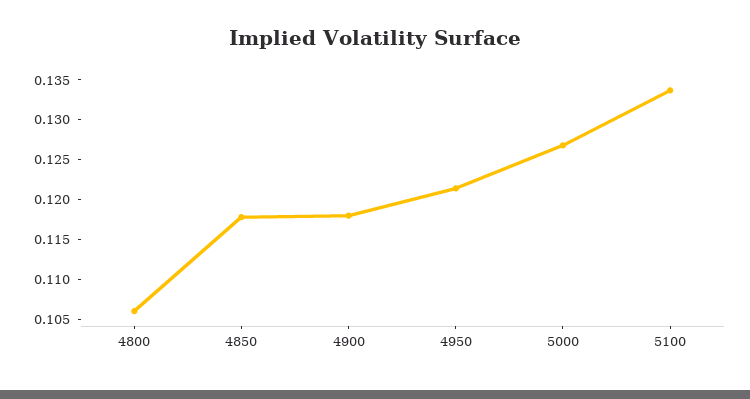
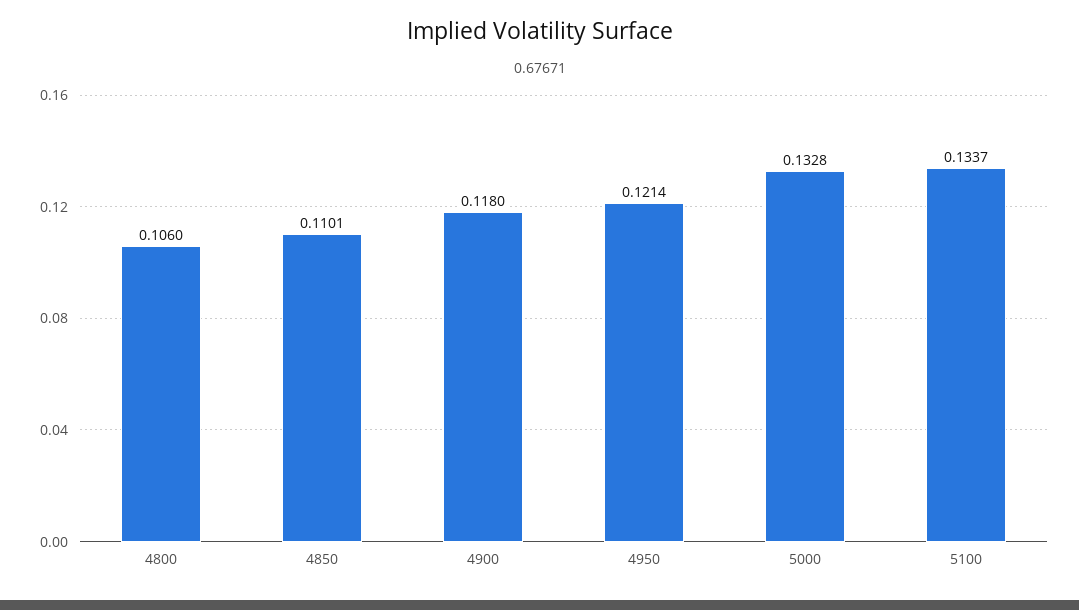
4850: 0.1175 -> 0.1101
5000: 0.1275 -> 0.1328

